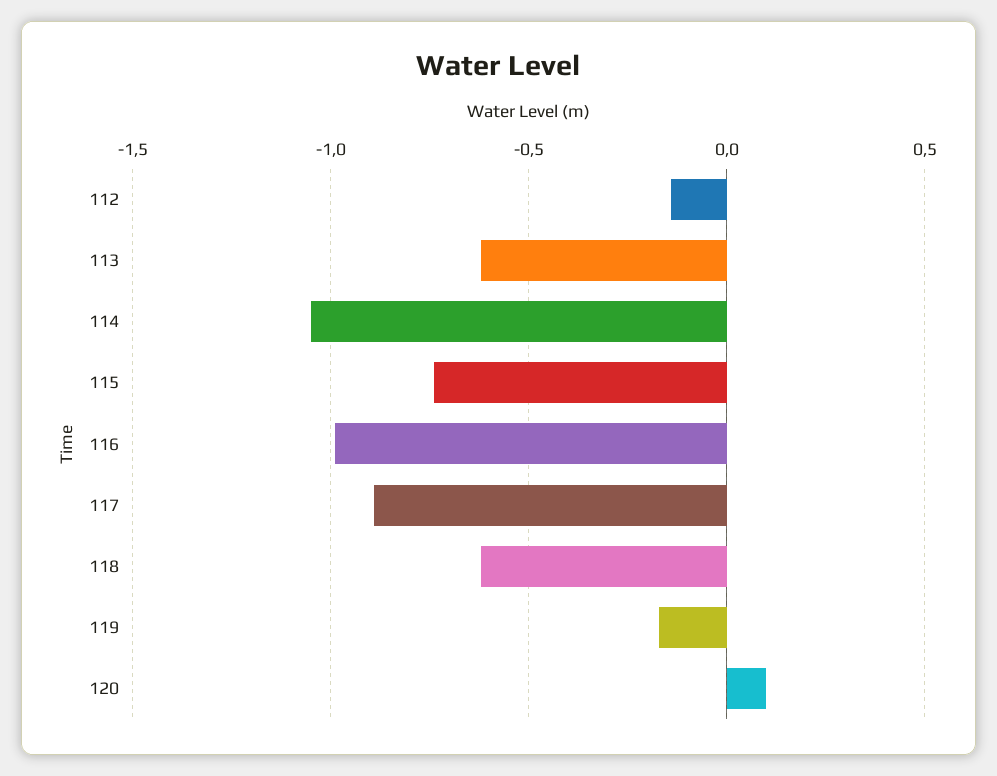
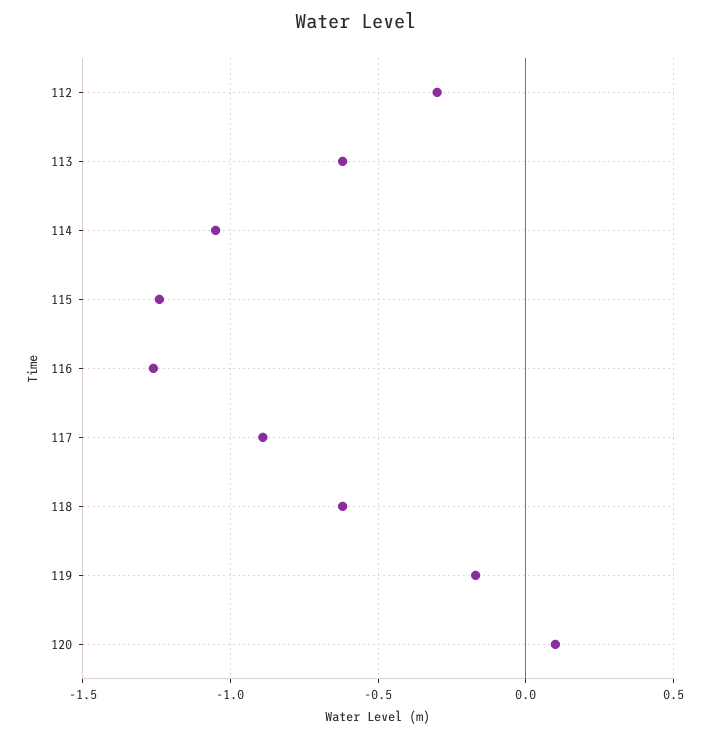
112: -0.15 -> -0.3
115: -0.75 -> -1.25
116: -1 -> -1.25

